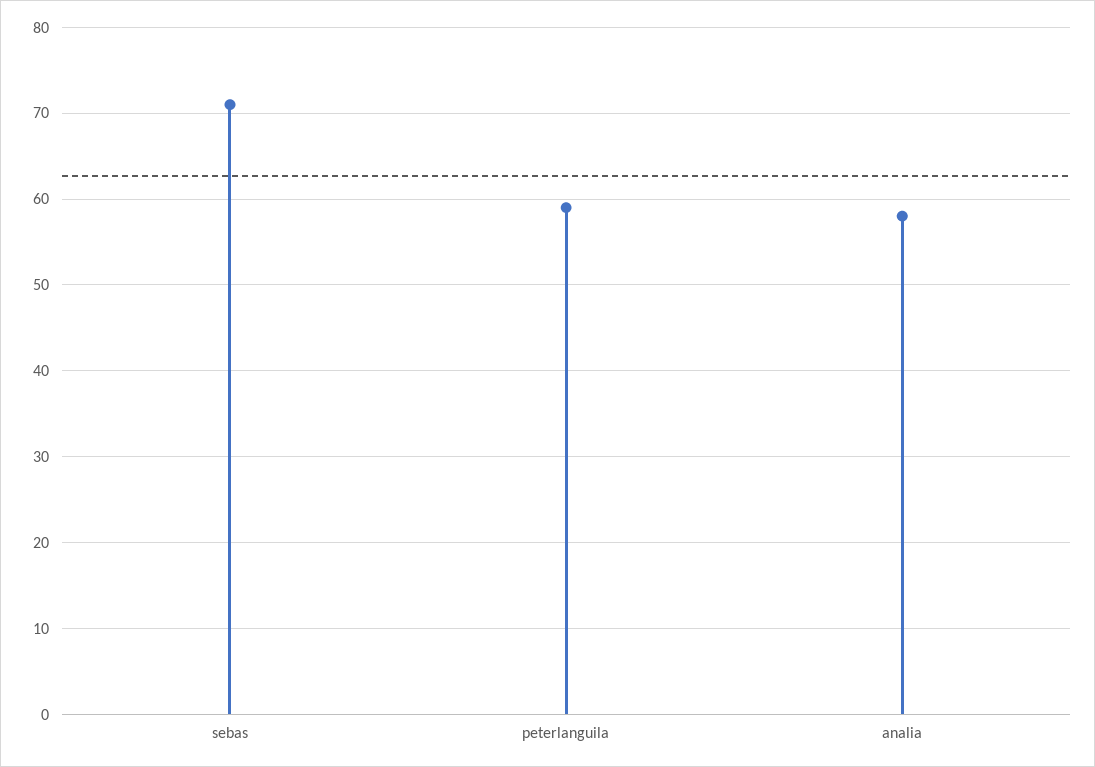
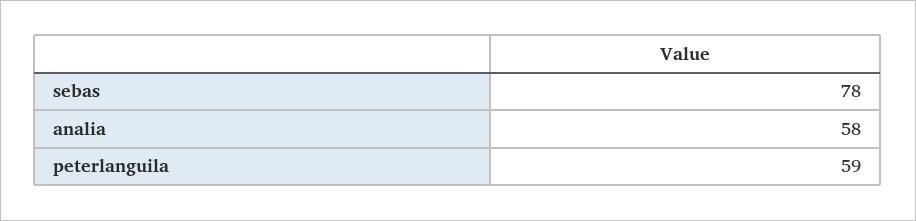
sebas: 71 -> 78

